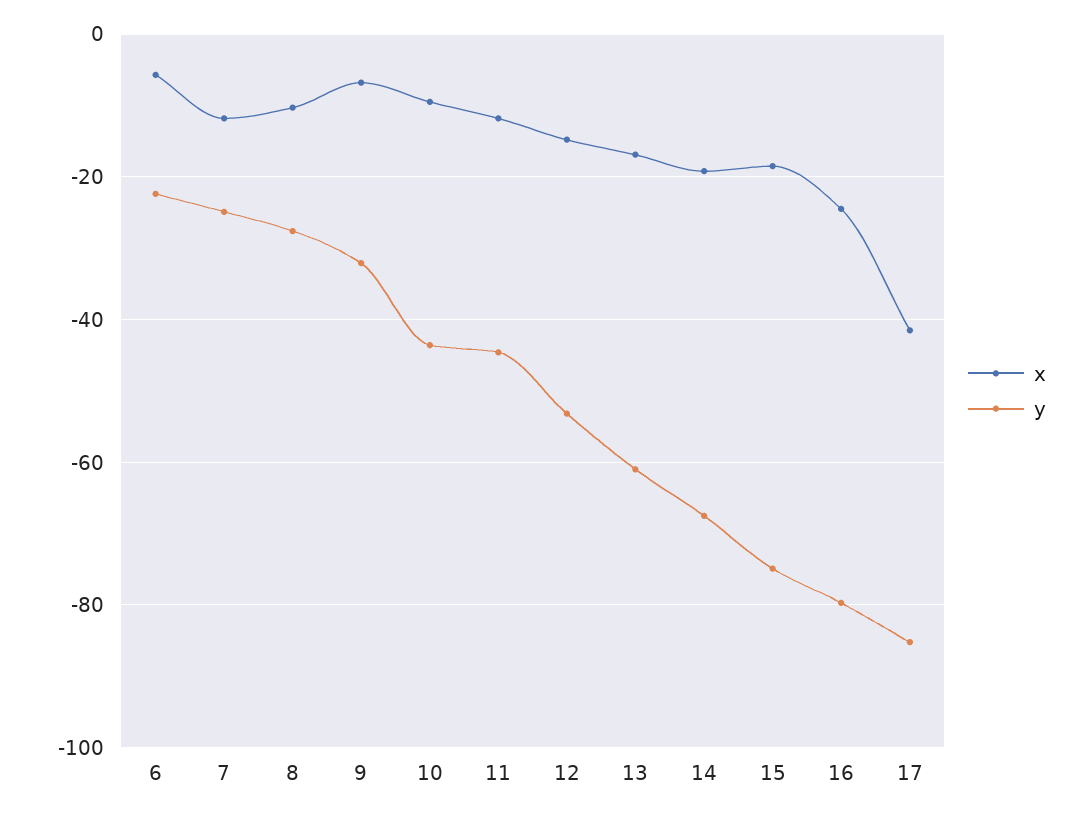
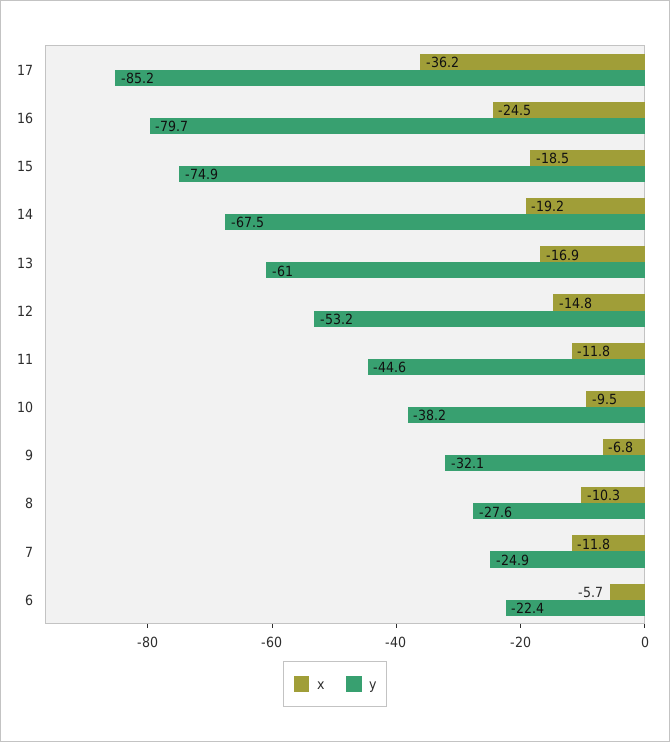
y, 10: -44 -> -38.2
x, 17: -42 -> -36.2

